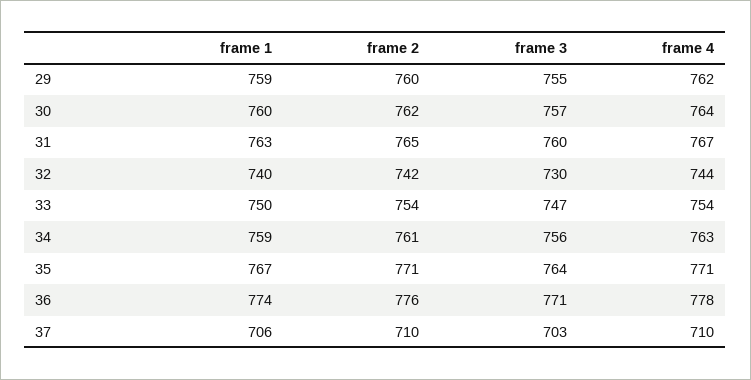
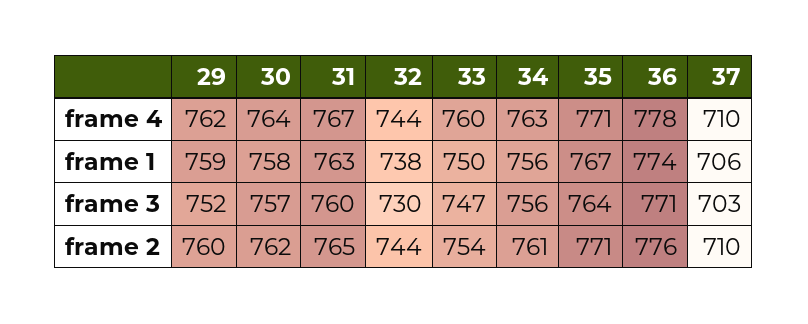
frame 3, 29: 755 -> 752
frame 1, 30: 760 -> 758
frame 1, 32: 740 -> 738
frame 2, 32: 742 -> 744
frame 4, 33: 754 -> 760
frame 1, 34: 759 -> 756

